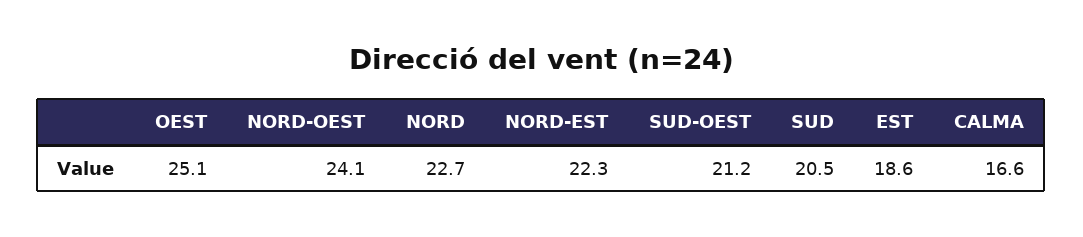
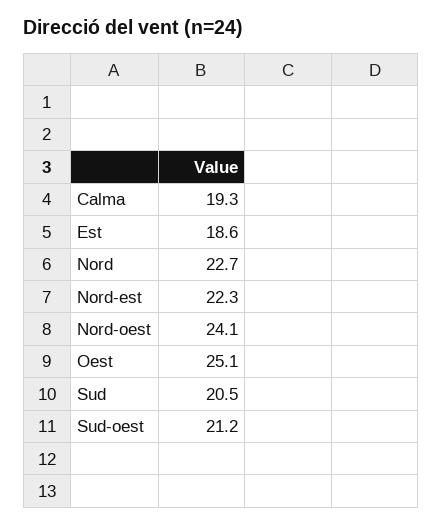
CALMA: 16.6 -> 19.3

